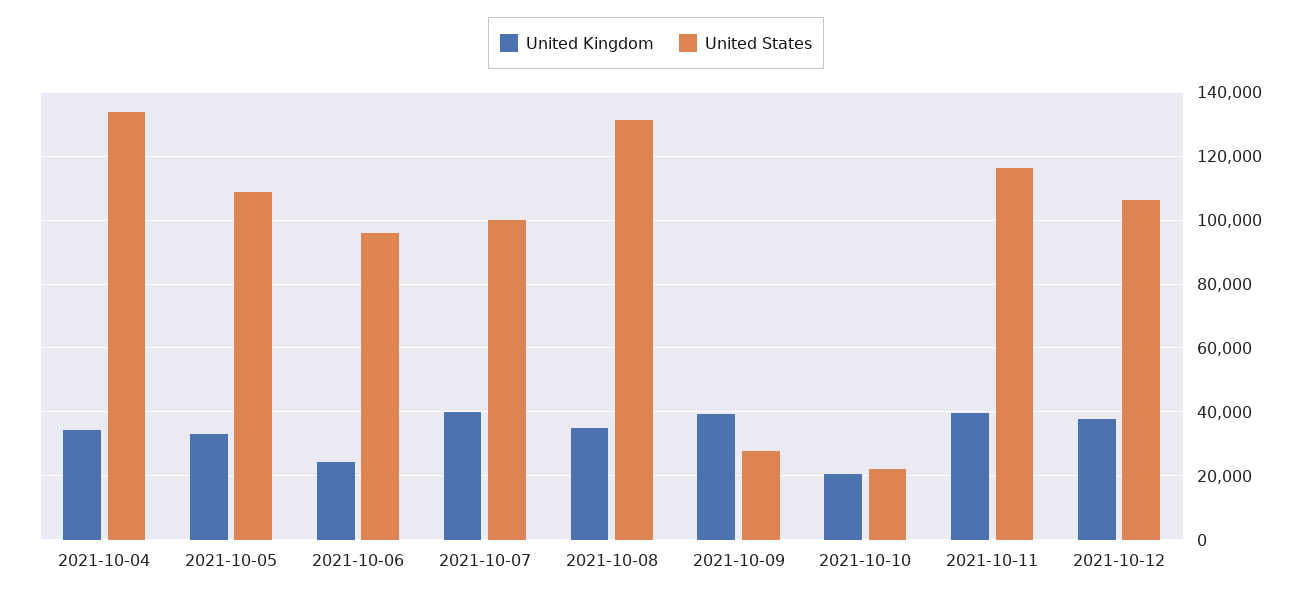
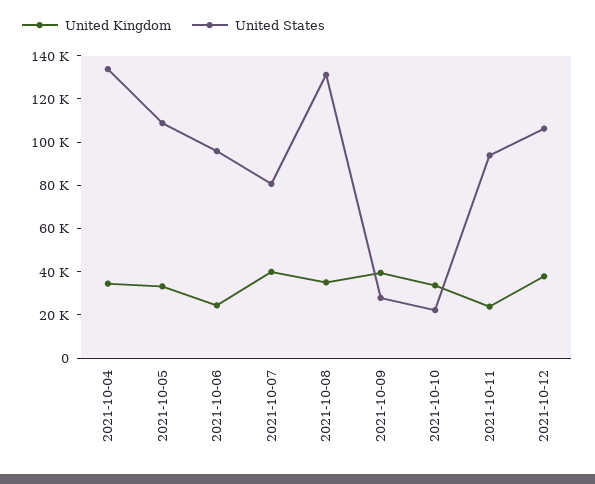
United States, 2021-10-07: 100000 -> 80000
United Kingdom, 2021-10-10: 20000 -> 35000
United Kingdom, 2021-10-11: 40000 -> 25000
United States, 2021-10-11: 116000 -> 95000

